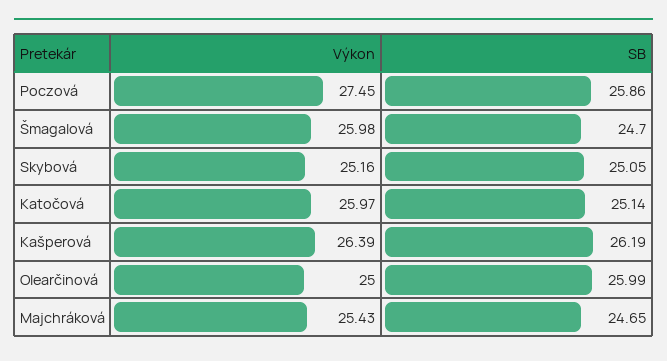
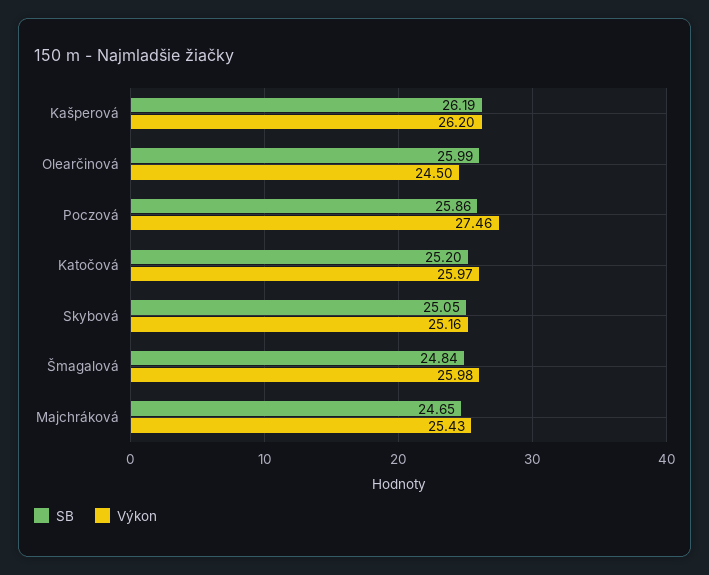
Výkon, Poczová: 27.45 -> 27.46
SB, Šmagalová: 24.7 -> 24.84
SB, Katočová: 25.14 -> 25.2
Výkon, Kašperová: 26.39 -> 26.2
Výkon, Olearčinová: 25 -> 24.5

